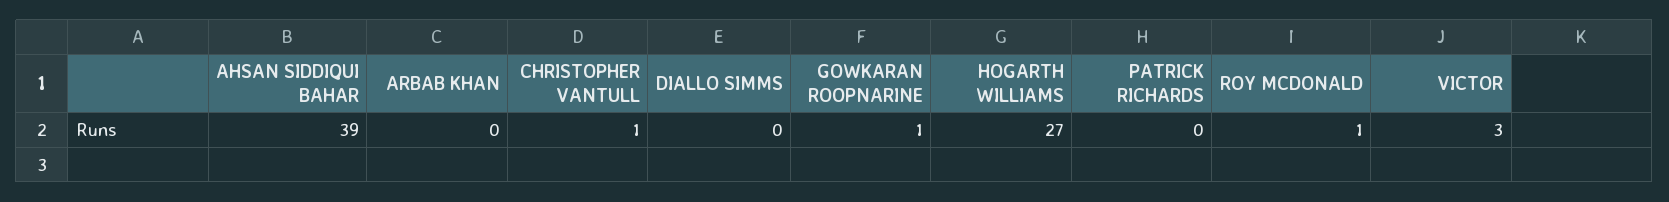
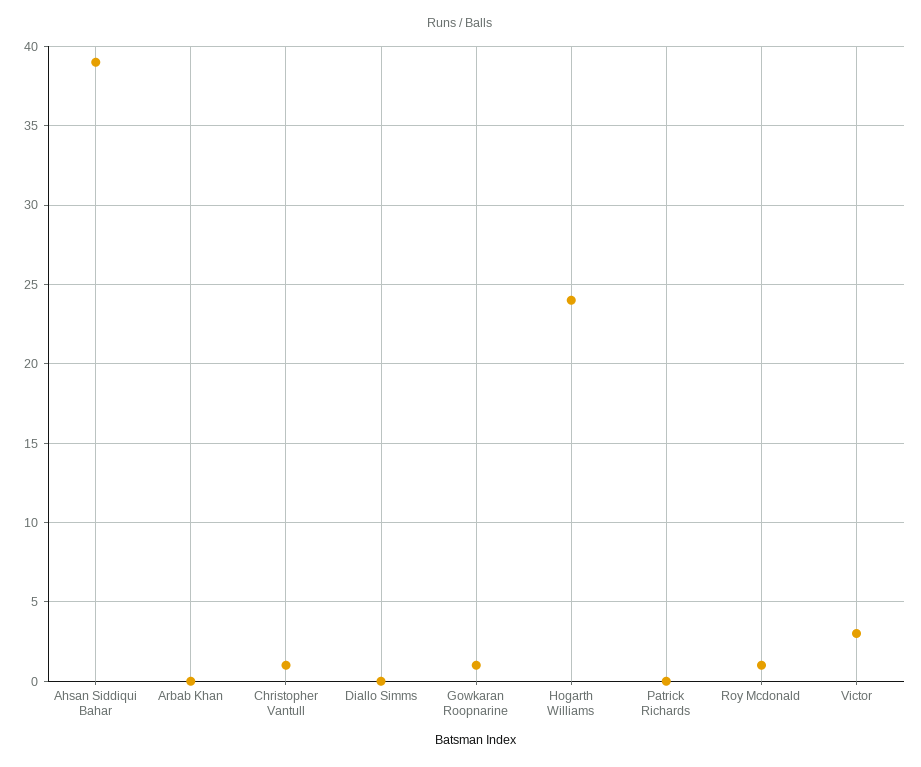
HOGARTH WILLIAMS: 27 -> 24

